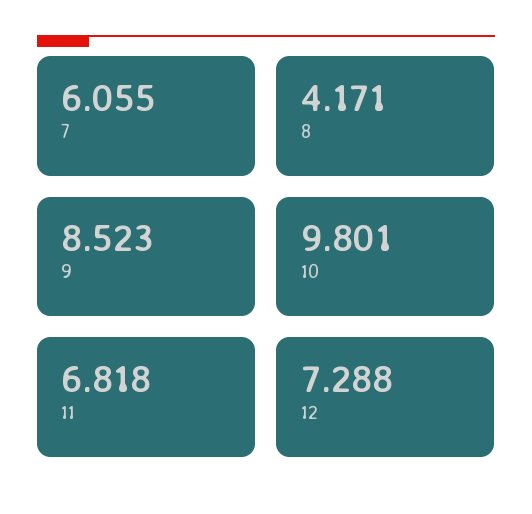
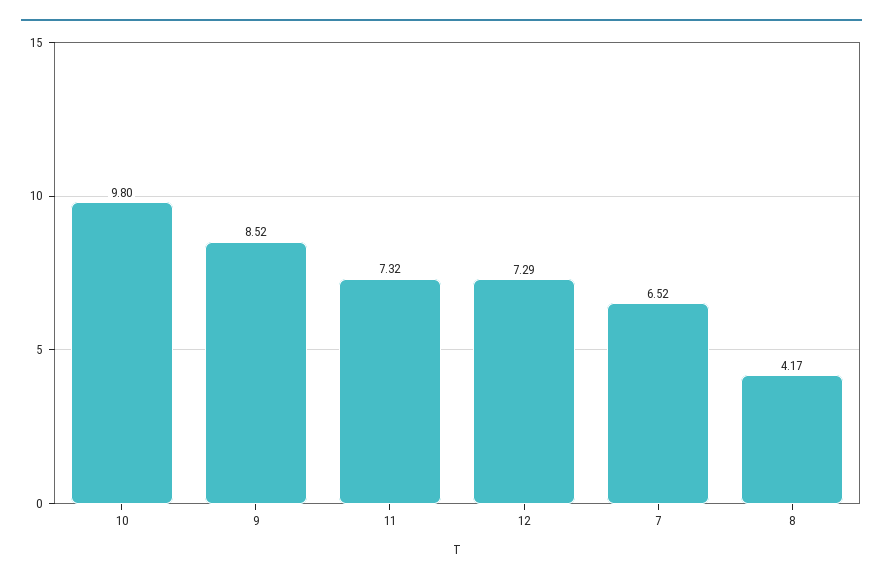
7: 6.055 -> 6.52
11: 6.818 -> 7.32

